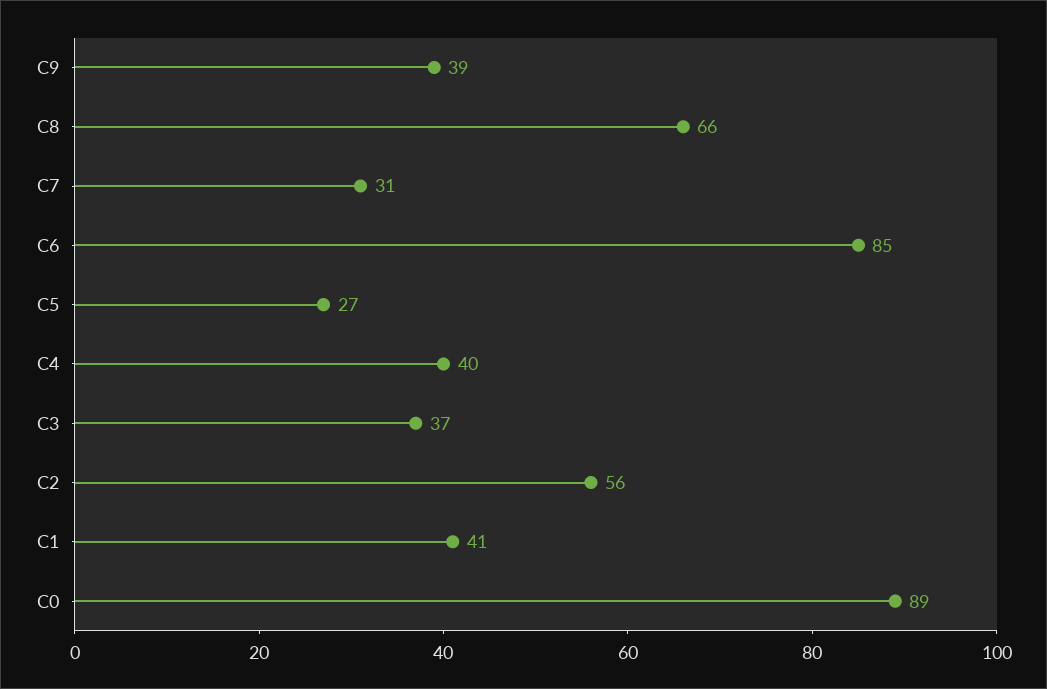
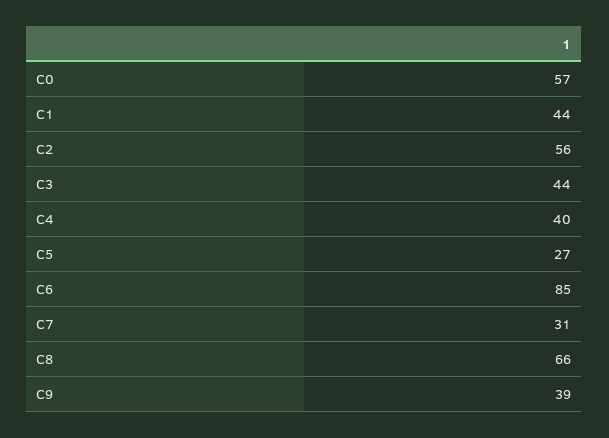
C3: 37 -> 44
C1: 41 -> 44
C0: 89 -> 57

